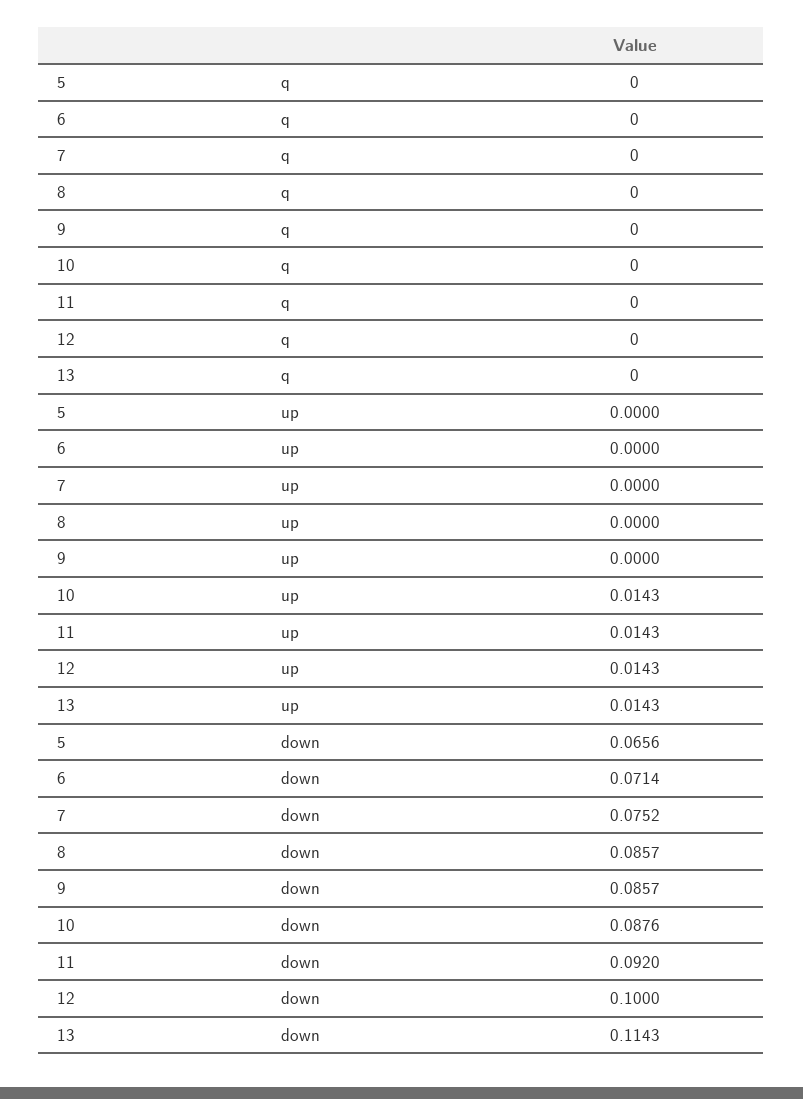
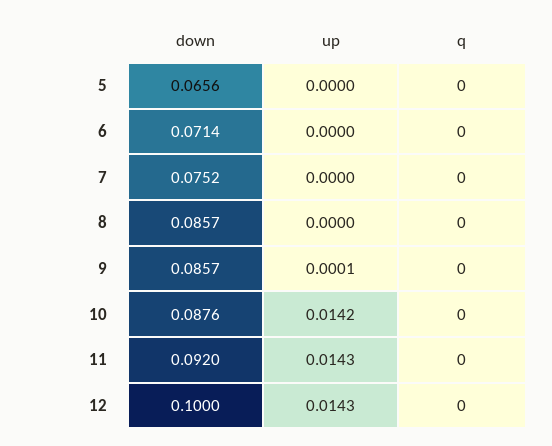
13, q: 0 -> none
9, up: 0 -> 0.0001
10, up: 0.0143 -> 0.0142
13, up: 0.0143 -> none
13, down: 0.1143 -> none

